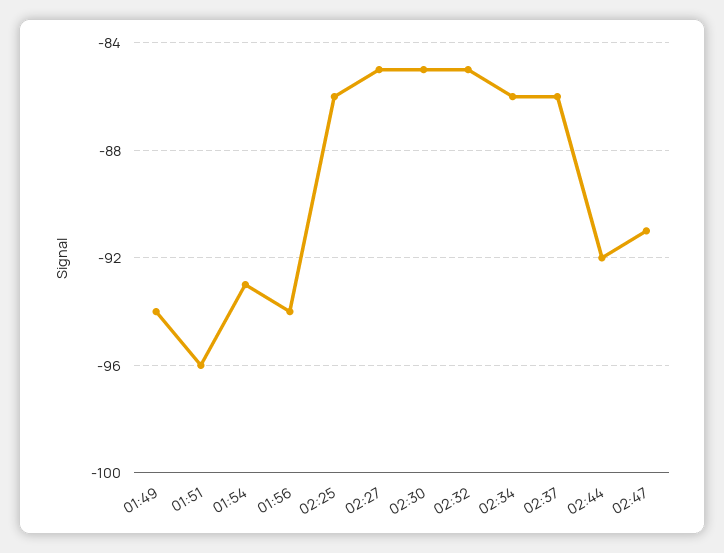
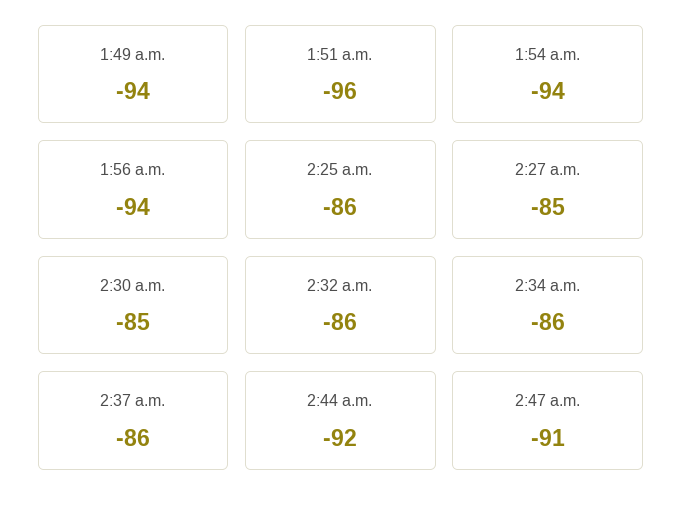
01:54: -93 -> -94
02:32: -85 -> -86

